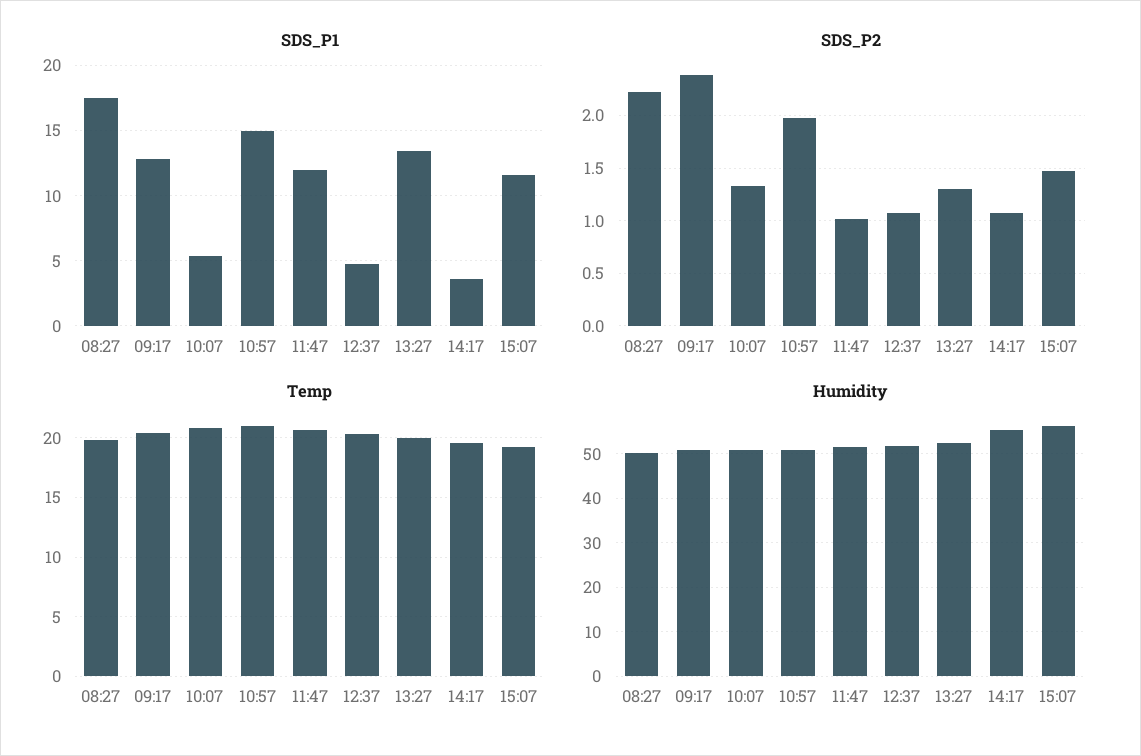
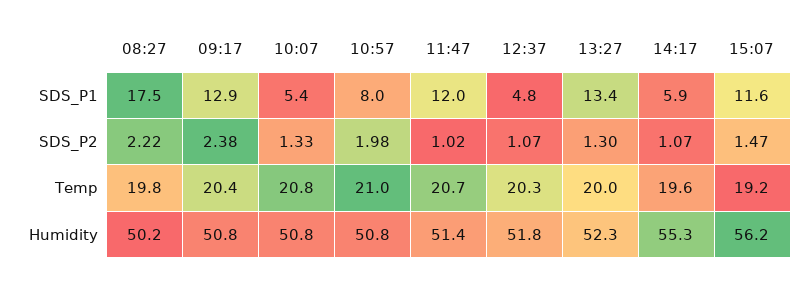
SDS_P1, 10:57: 15 -> 8
SDS_P1, 14:17: 3.5 -> 5.9

